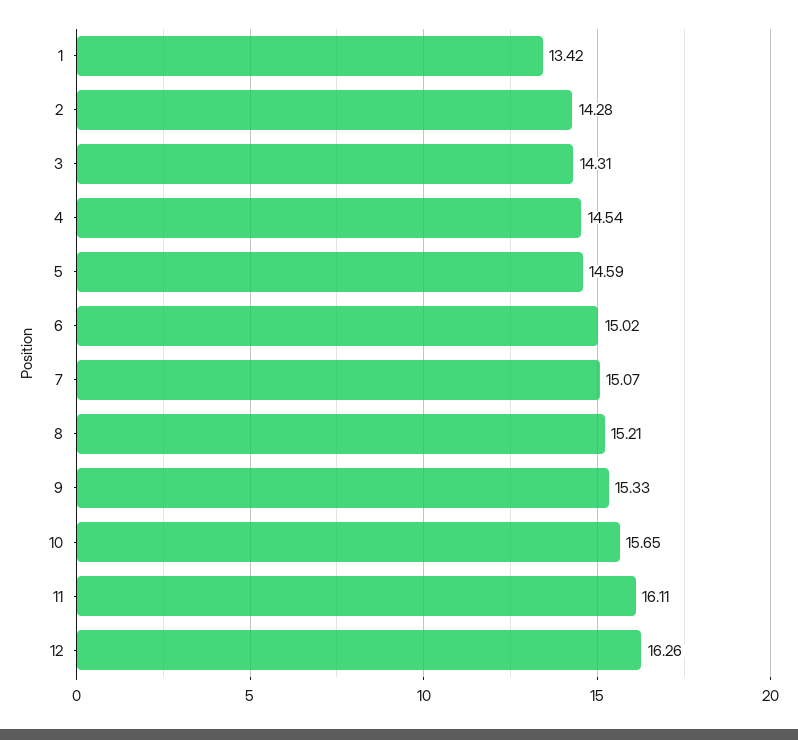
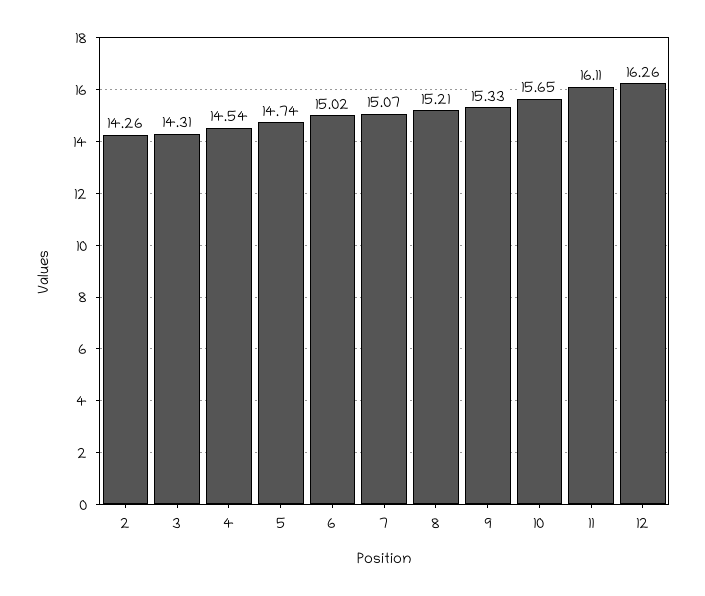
1: 13.42 -> none
2: 14.28 -> 14.26
5: 14.59 -> 14.74

